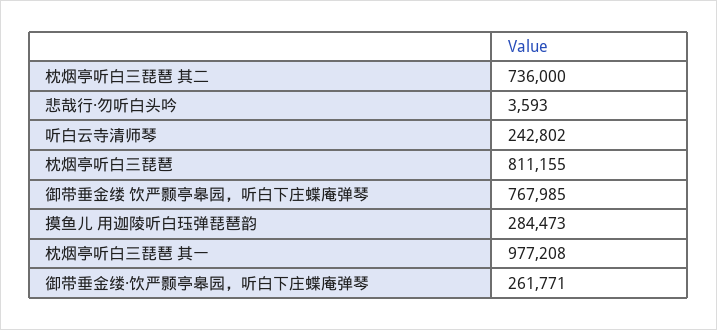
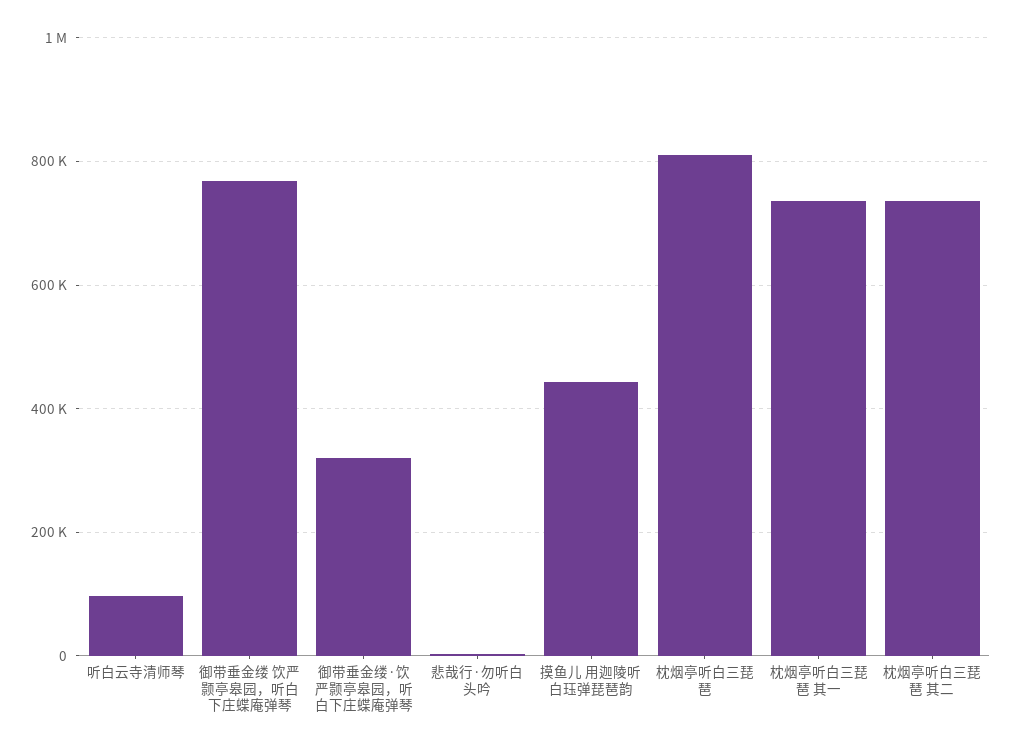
听白云寺清师琴: 242802 -> 100000
摸鱼儿 用迦陵听白珏弹琵琶韵: 284473 -> 440000
枕烟亭听白三琵琶 其一: 977208 -> 740000
御带垂金缕·饮严颢亭皋园，听白下庄蝶庵弹琴: 261771 -> 320000

